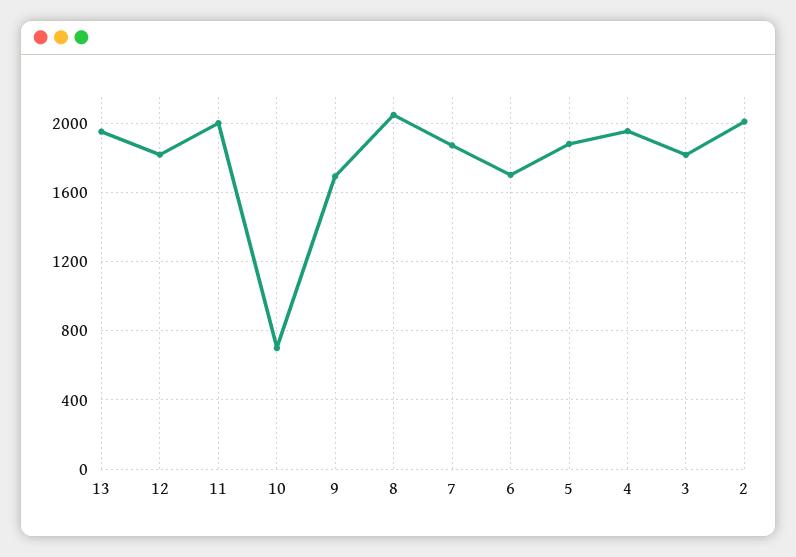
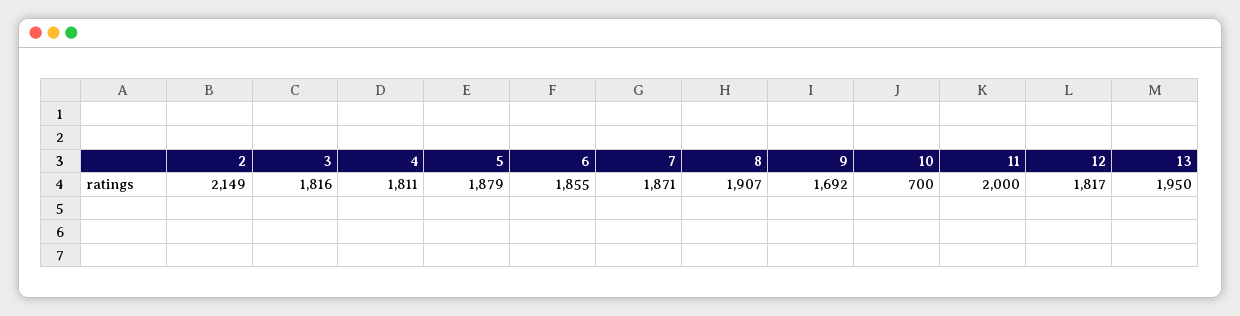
8: 2050 -> 1907
6: 1700 -> 1855
4: 1950 -> 1811
2: 2000 -> 2149

